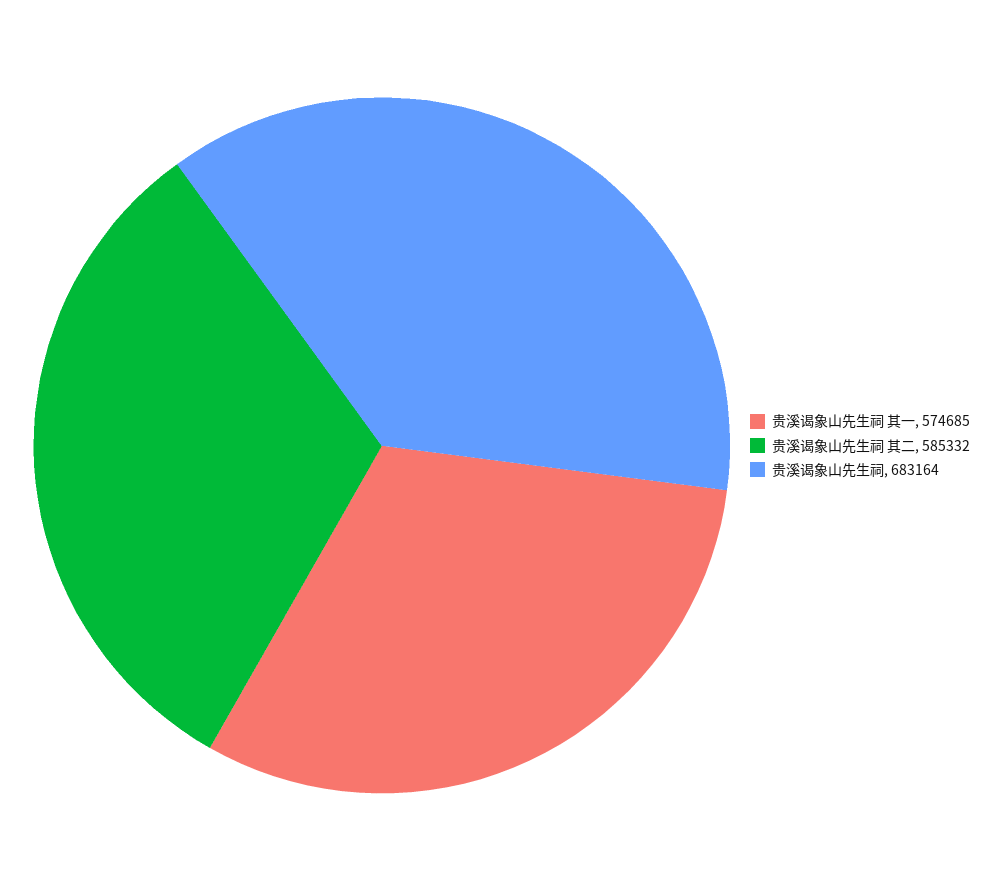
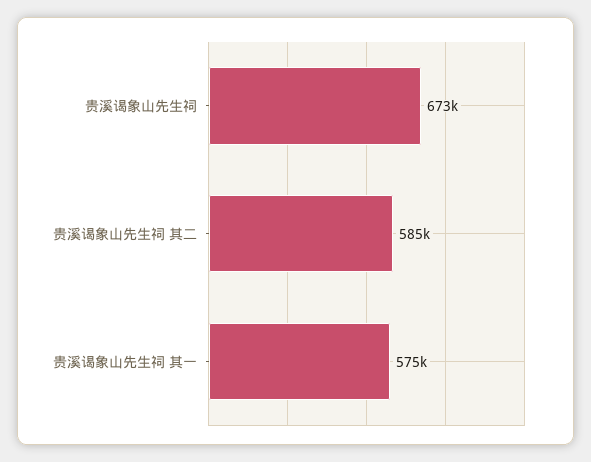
贵溪谒象山先生祠: 683164 -> 673000

